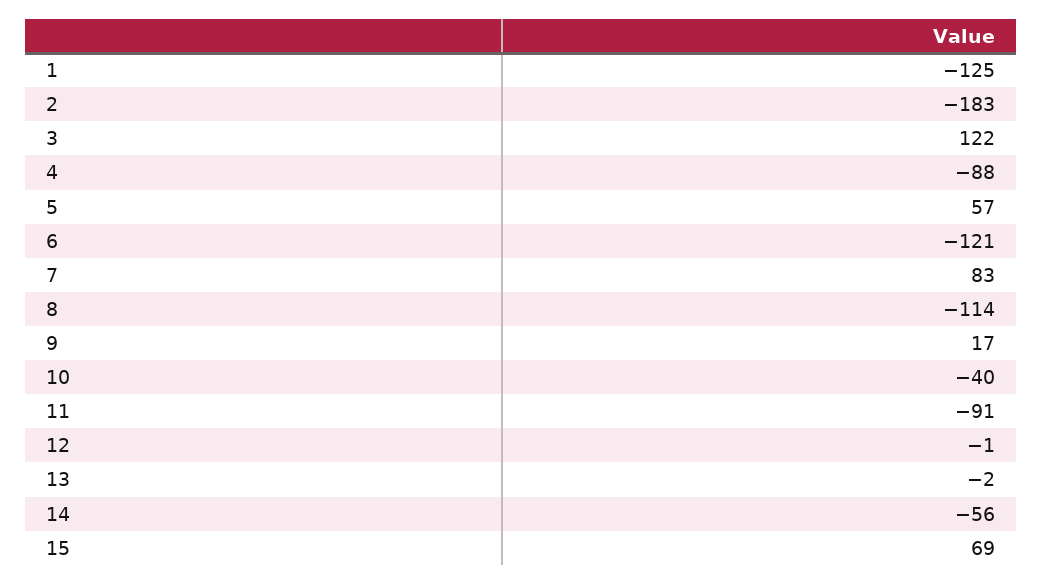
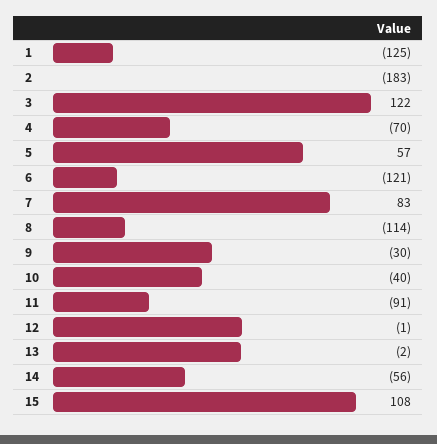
4: -88 -> -70
9: 17 -> -30
15: 69 -> 108

